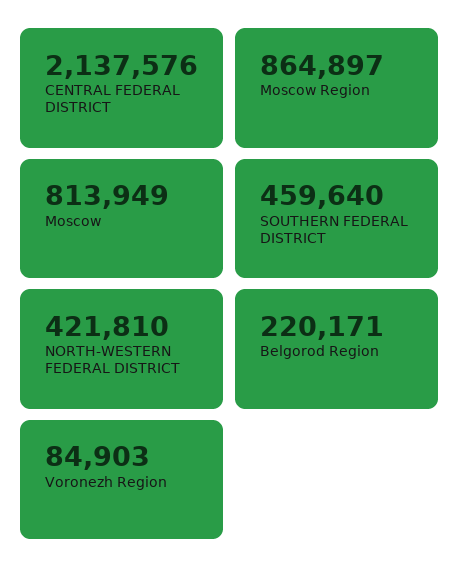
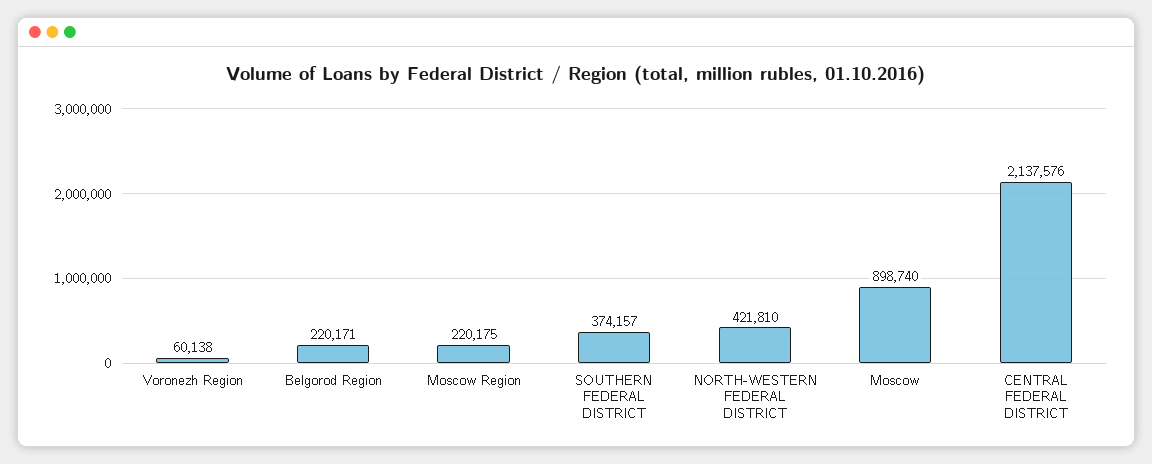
Moscow Region: 864897 -> 220175
Moscow: 813949 -> 898740
SOUTHERN FEDERAL DISTRICT: 459640 -> 374157
Voronezh Region: 84903 -> 60138

